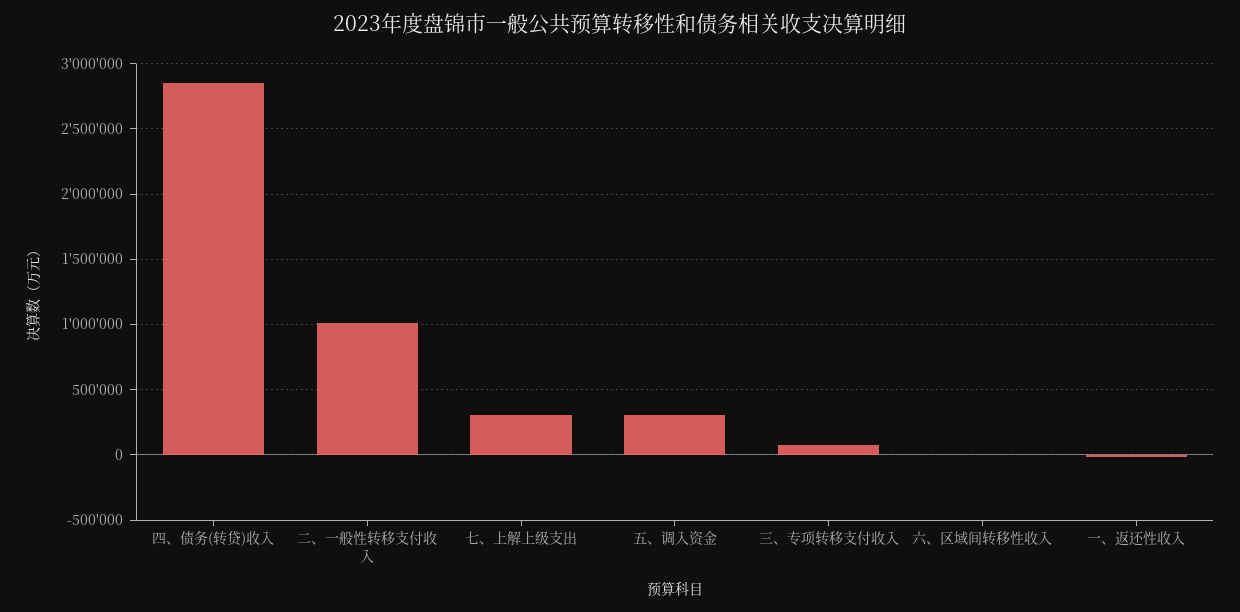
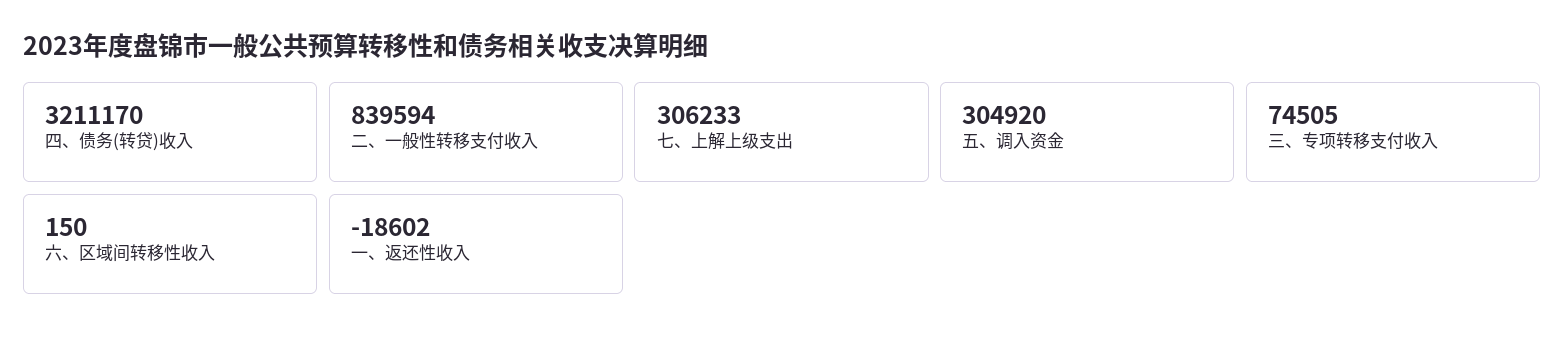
四、债务(转贷)收入: 2850000 -> 3211170
二、一般性转移支付收入: 1000000 -> 839594

